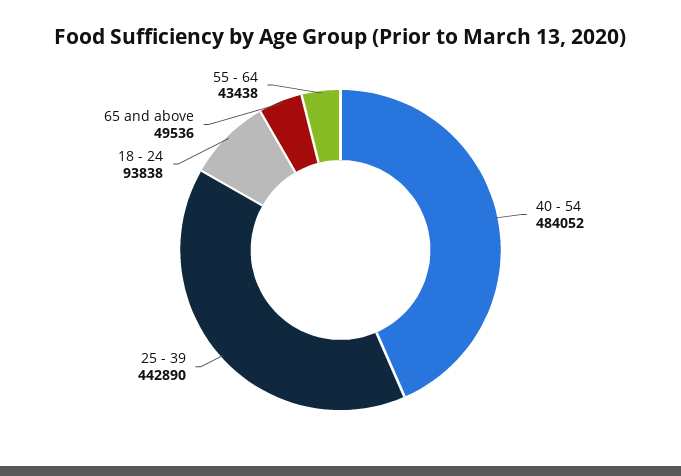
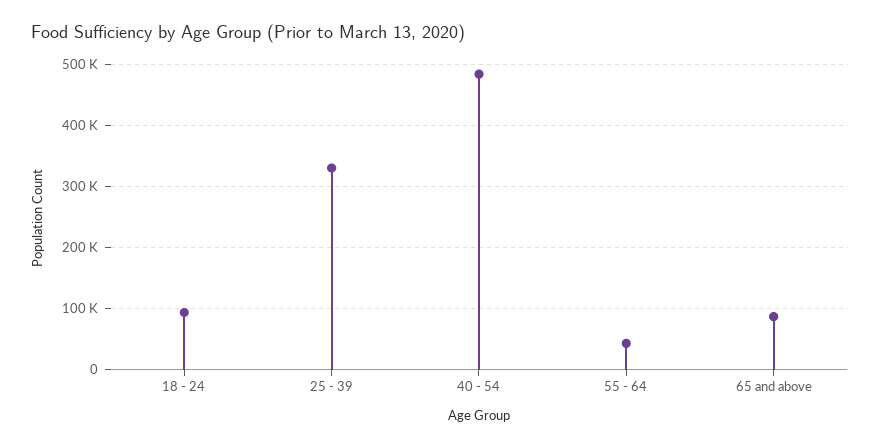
25 - 39: 442890 -> 330000
65 and above: 49536 -> 90000

